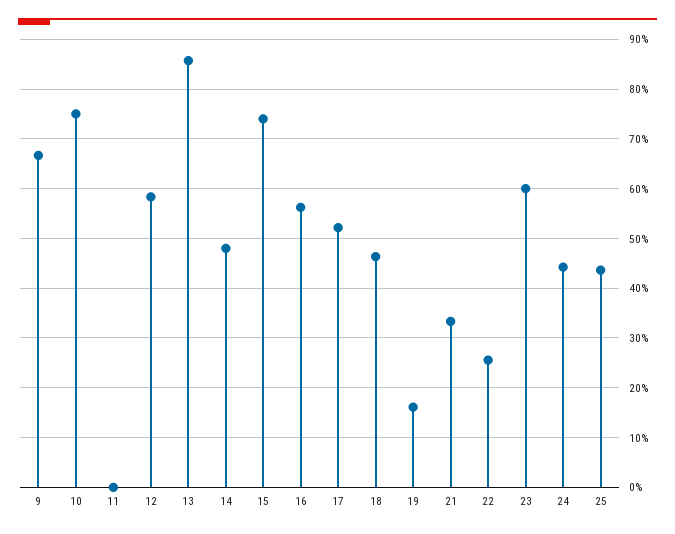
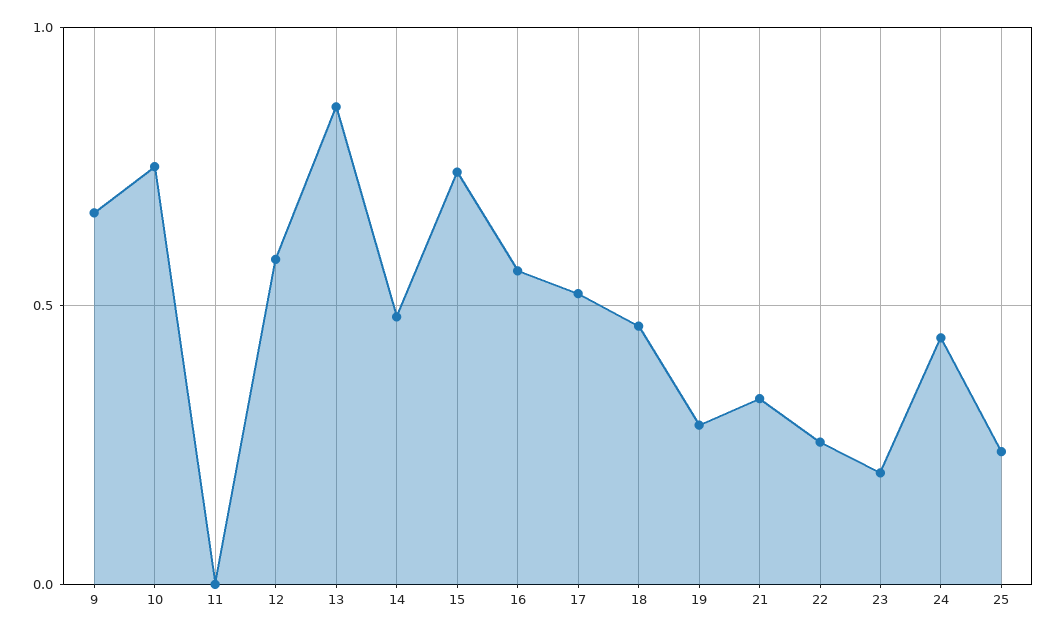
19: 0.16 -> 0.3
23: 0.6 -> 0.2
25: 0.44 -> 0.25

